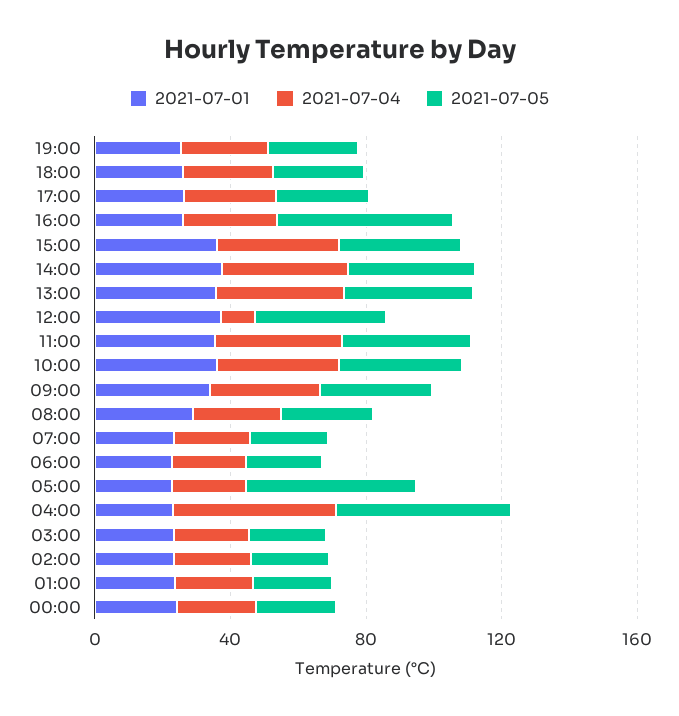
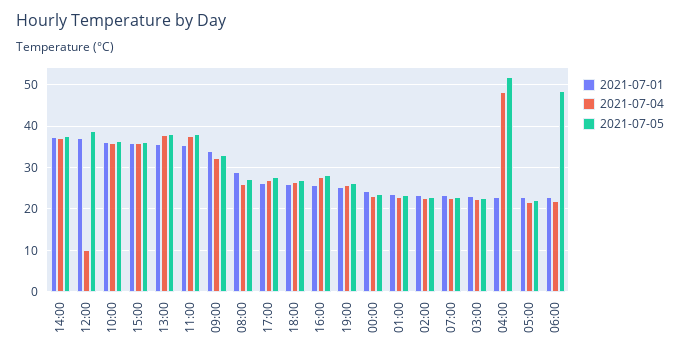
2021-07-05, 16:00: 50 -> 28
2021-07-05, 06:00: 20 -> 48
2021-07-05, 05:00: 50 -> 22

